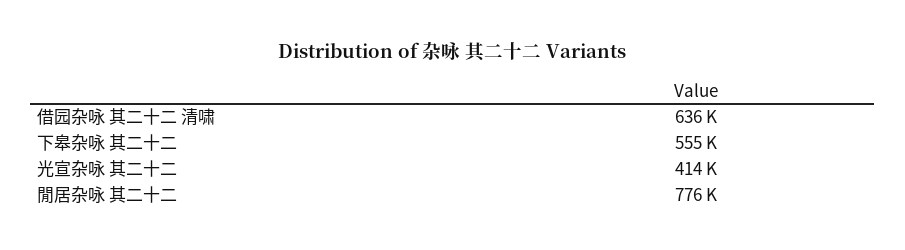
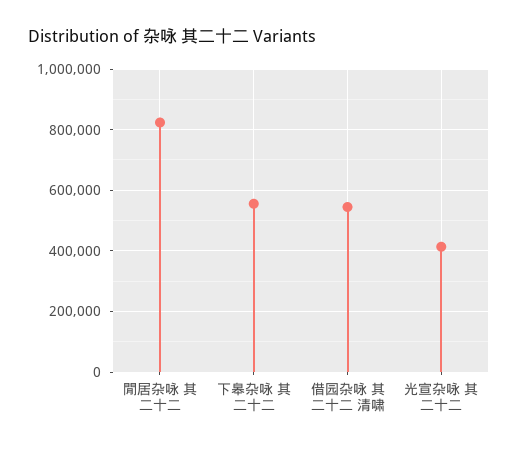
借园杂咏 其二十二 清啸: 636000 -> 540000
閒居杂咏 其二十二: 776000 -> 820000

